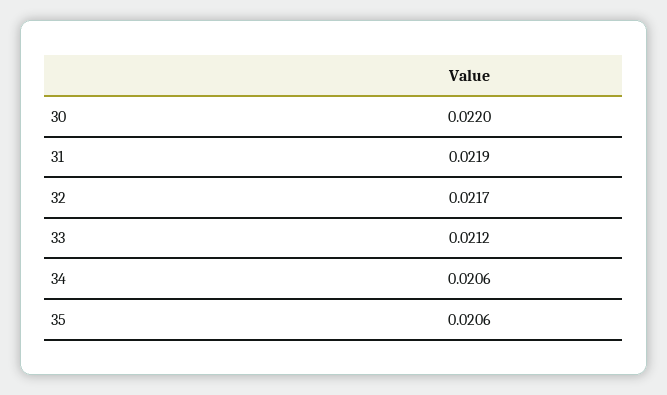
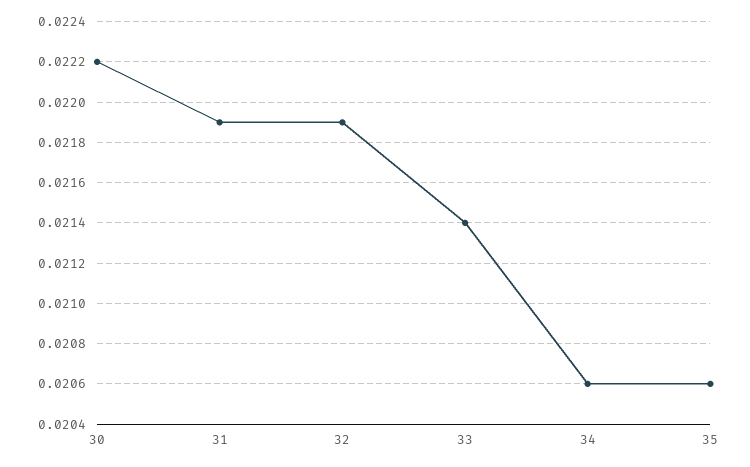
30: 0.022 -> 0.0222
32: 0.0217 -> 0.0219
33: 0.0212 -> 0.0214

